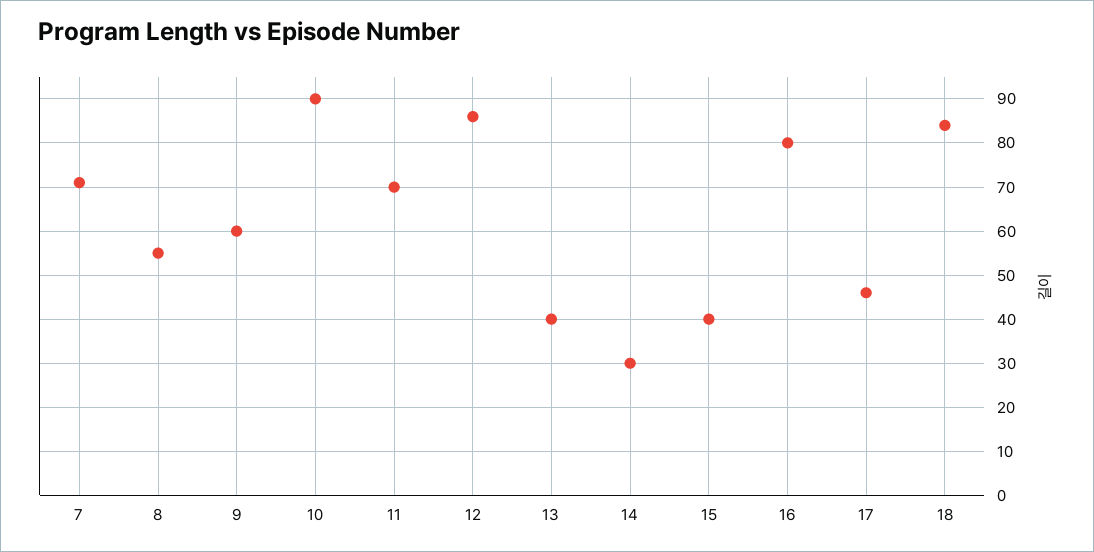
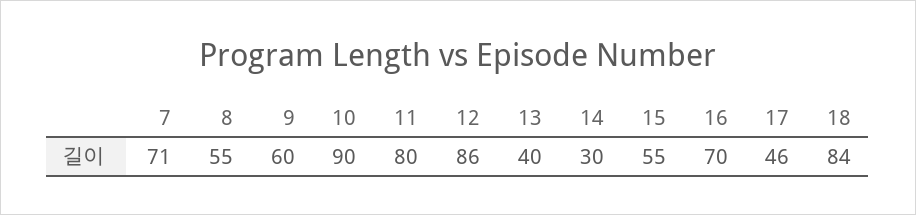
11: 70 -> 80
15: 40 -> 55
16: 80 -> 70

